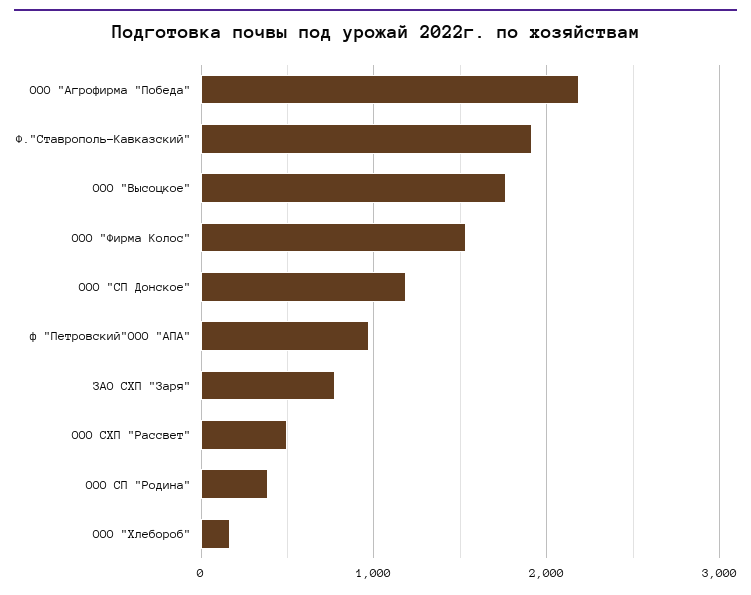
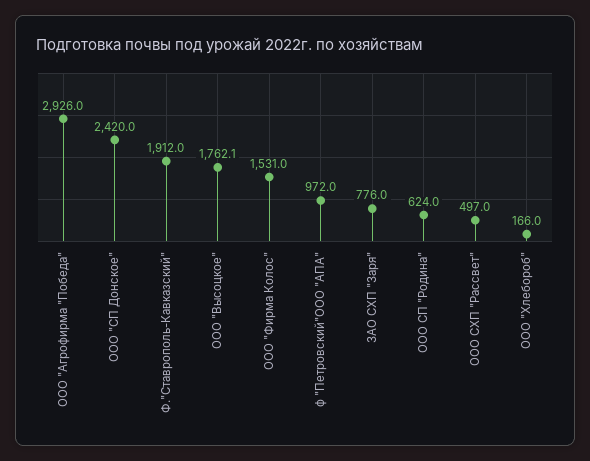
ООО "Агрофирма "Победа": 2200 -> 2926
ООО "СП Донское": 1200 -> 2420
ООО СП "Родина": 400 -> 624

